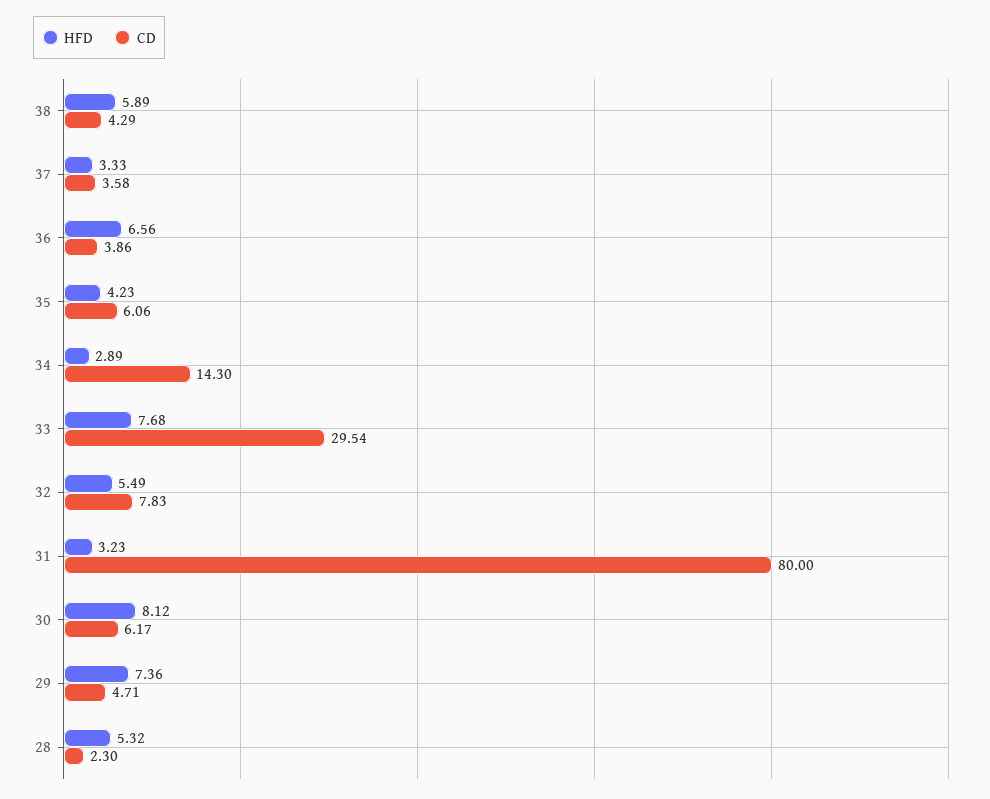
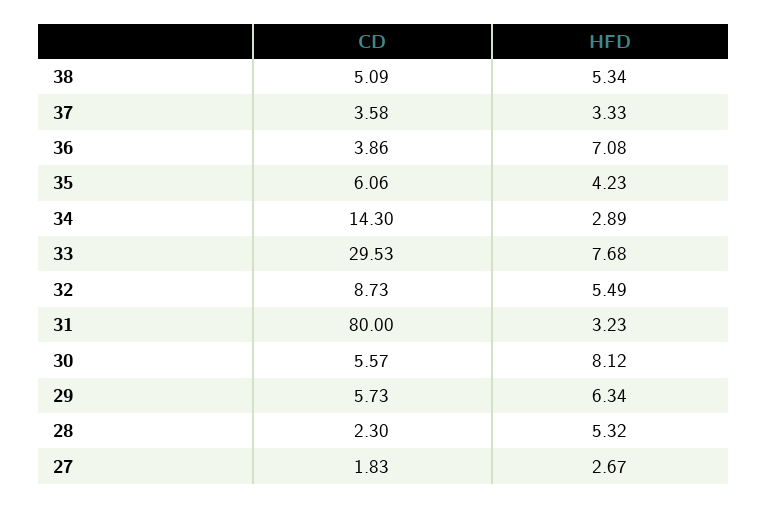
HFD, 38: 5.89 -> 5.34
CD, 38: 4.29 -> 5.09
HFD, 36: 6.56 -> 7.08
CD, 33: 29.54 -> 29.53
CD, 32: 7.83 -> 8.73
CD, 30: 6.17 -> 5.57
HFD, 29: 7.36 -> 6.34
CD, 29: 4.71 -> 5.73
CD, 27: none -> 1.83
HFD, 27: none -> 2.67

